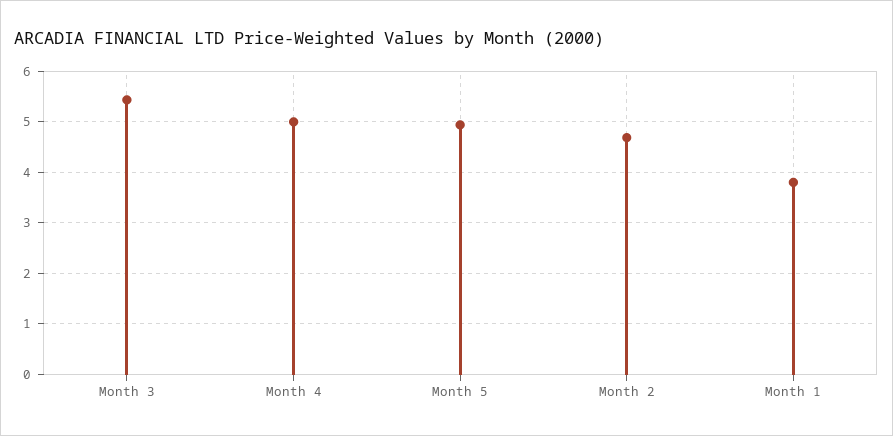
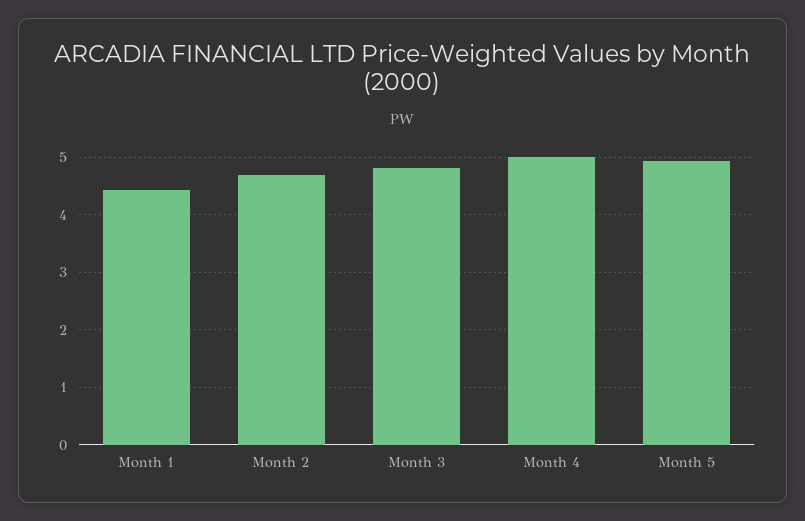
Month 3: 5.4 -> 4.8
Month 1: 3.8 -> 4.4

